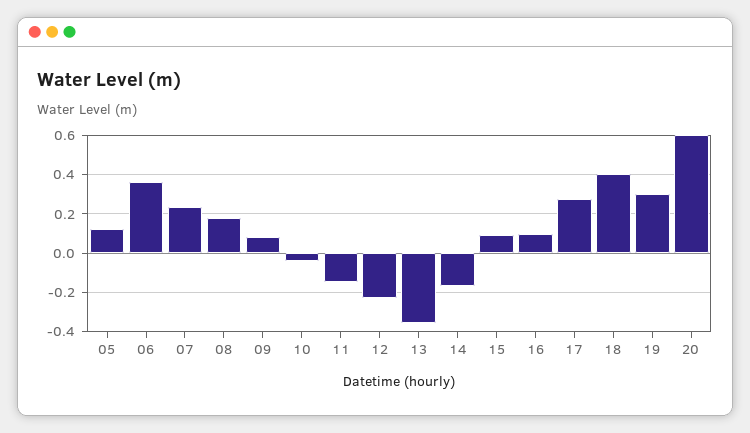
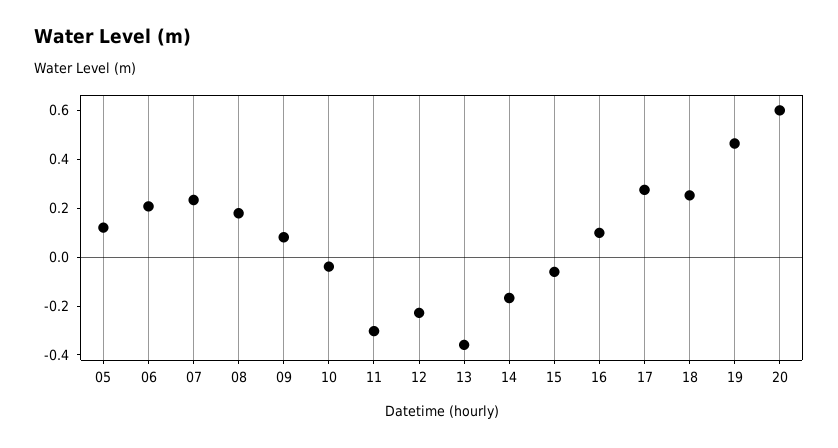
06: 0.35 -> 0.2
11: -0.15 -> -0.3
15: 0.1 -> -0.05
18: 0.4 -> 0.25
19: 0.3 -> 0.45

